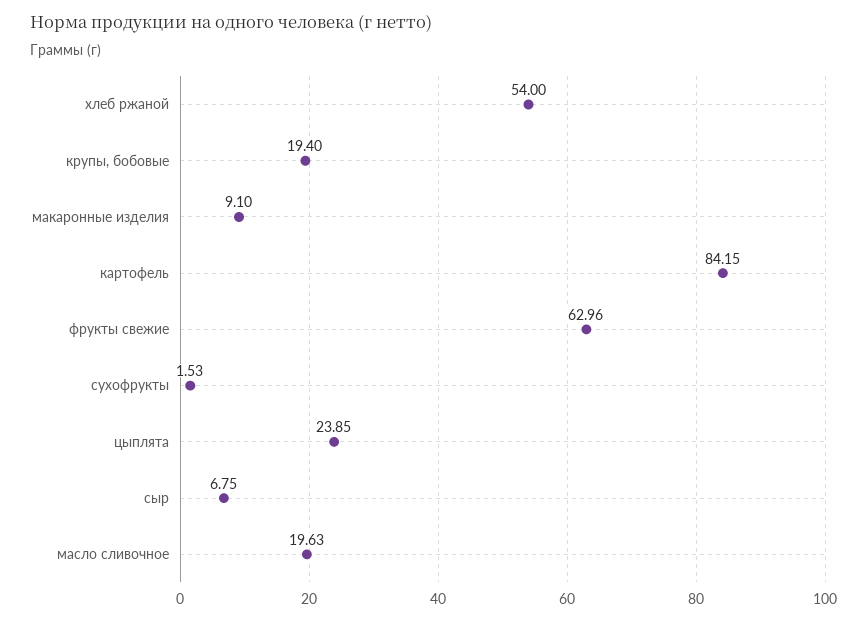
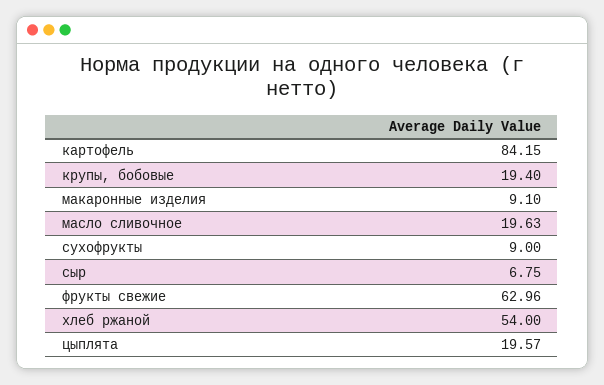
сухофрукты: 1.53 -> 9
цыплята: 23.85 -> 19.57

